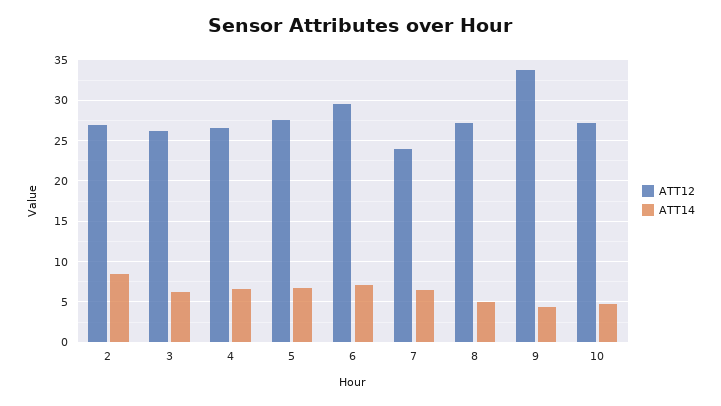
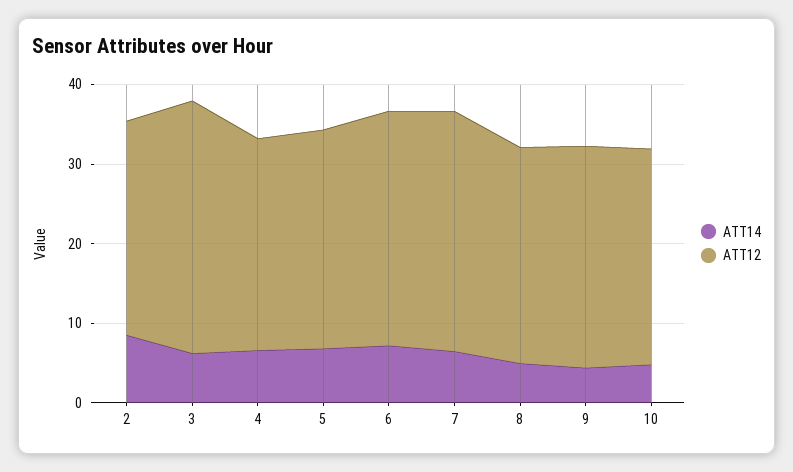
ATT12, 3: 26 -> 32
ATT12, 7: 24 -> 30
ATT12, 9: 34 -> 28

